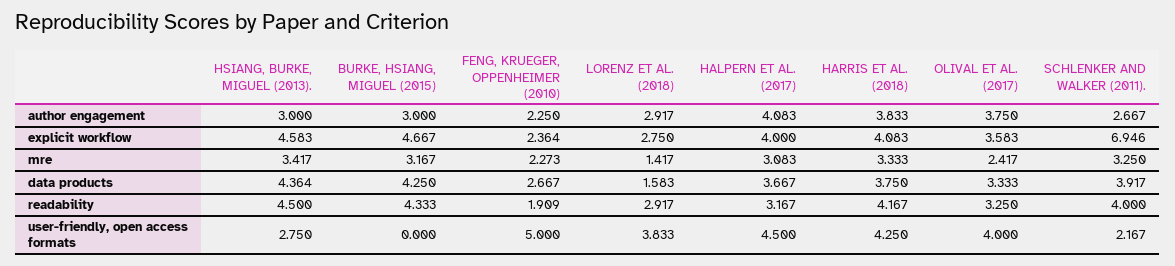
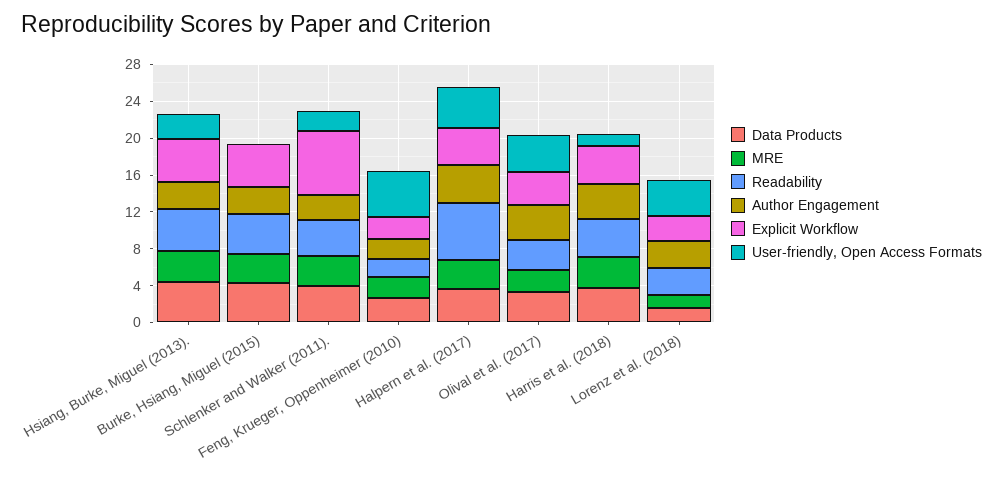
readability, HALPERN ET AL. (2017): 3.167 -> 6
user-friendly, open access formats, HARRIS ET AL. (2018): 4.25 -> 1

